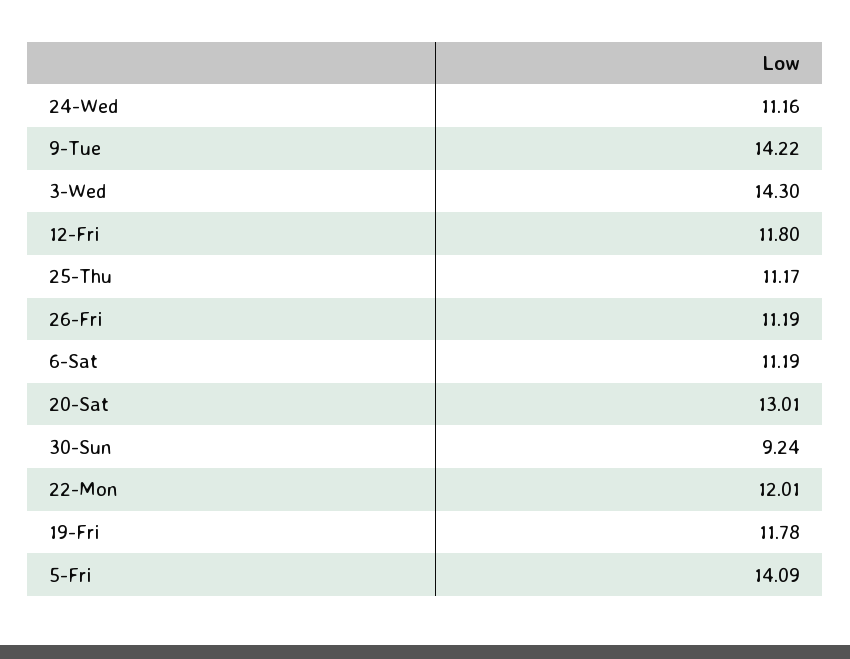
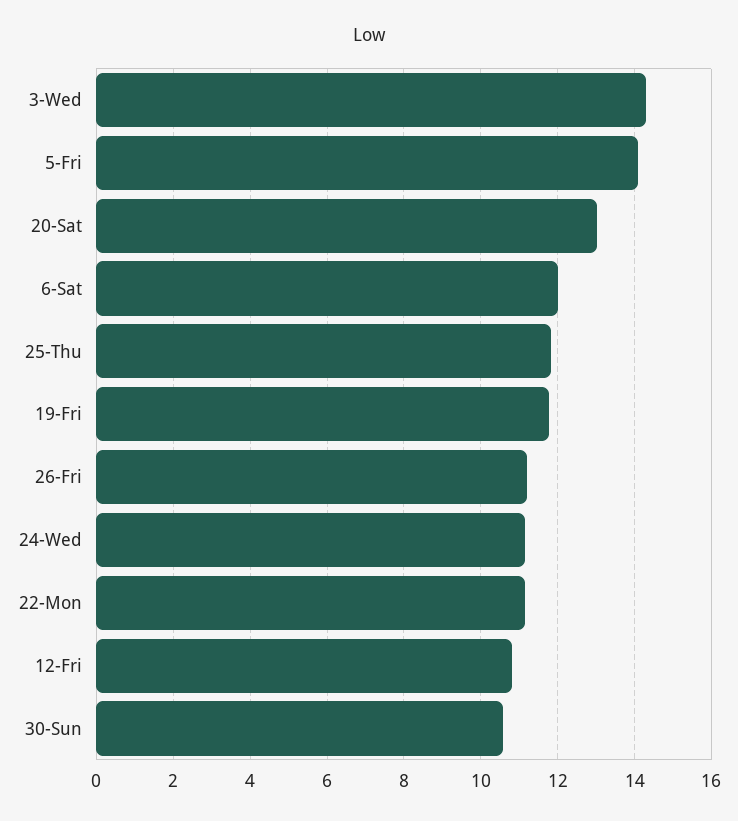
9-Tue: 14.22 -> none
12-Fri: 11.8 -> 10.8
25-Thu: 11.17 -> 11.8
6-Sat: 11.19 -> 12
30-Sun: 9.24 -> 10.6
22-Mon: 12.01 -> 11.2

